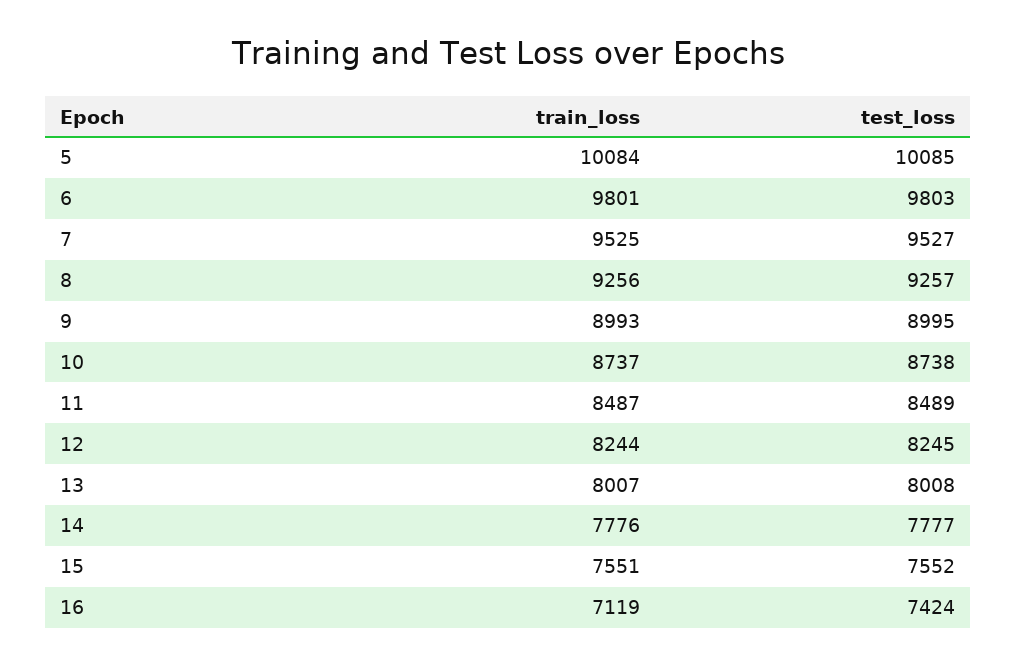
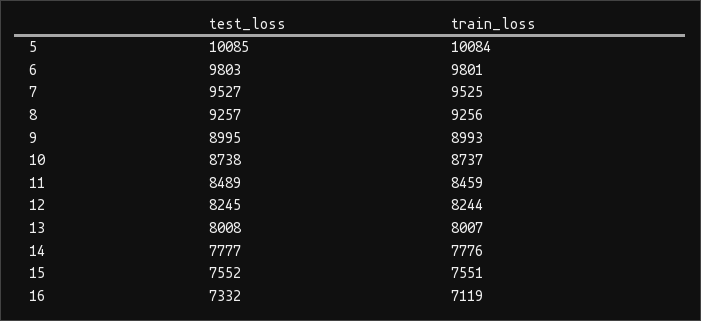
train_loss, 11: 8487 -> 8459
test_loss, 16: 7424 -> 7332

